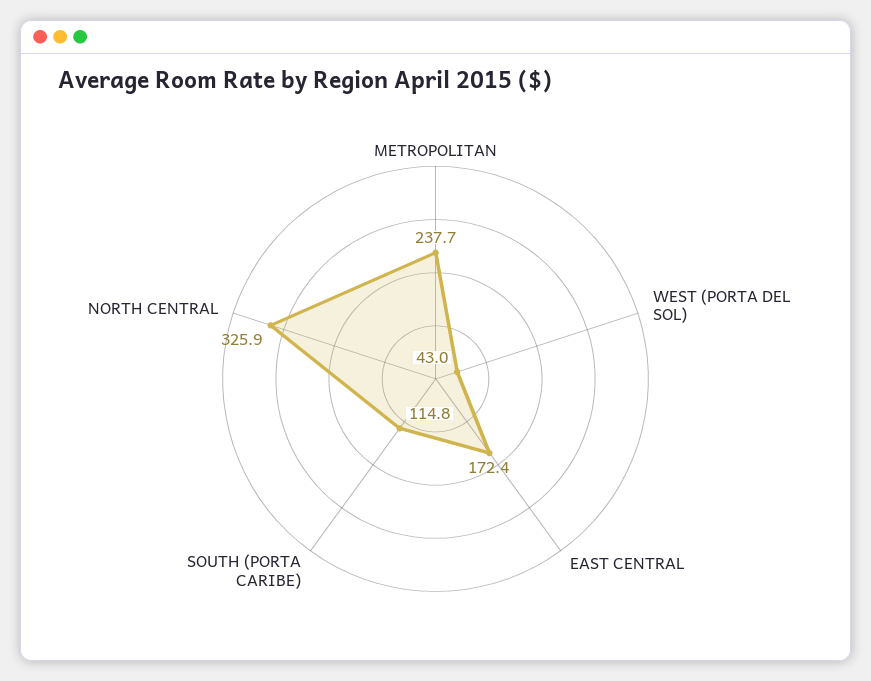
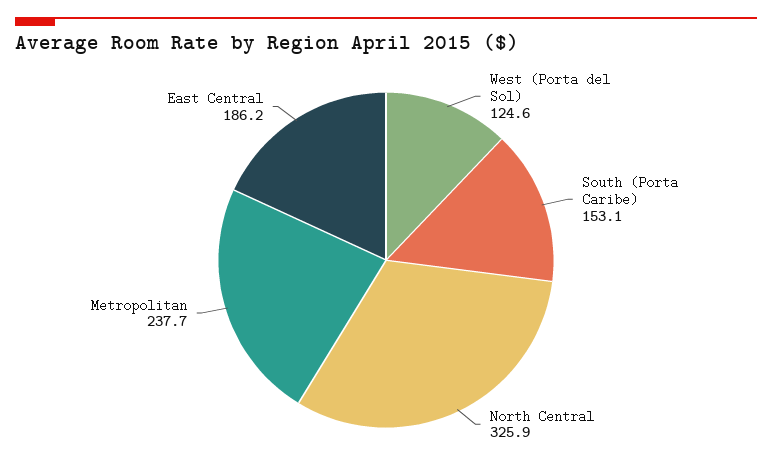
WEST (PORTA DEL SOL): 43 -> 124.6
EAST CENTRAL: 172.4 -> 186.2
SOUTH (PORTA CARIBE): 114.8 -> 153.1

